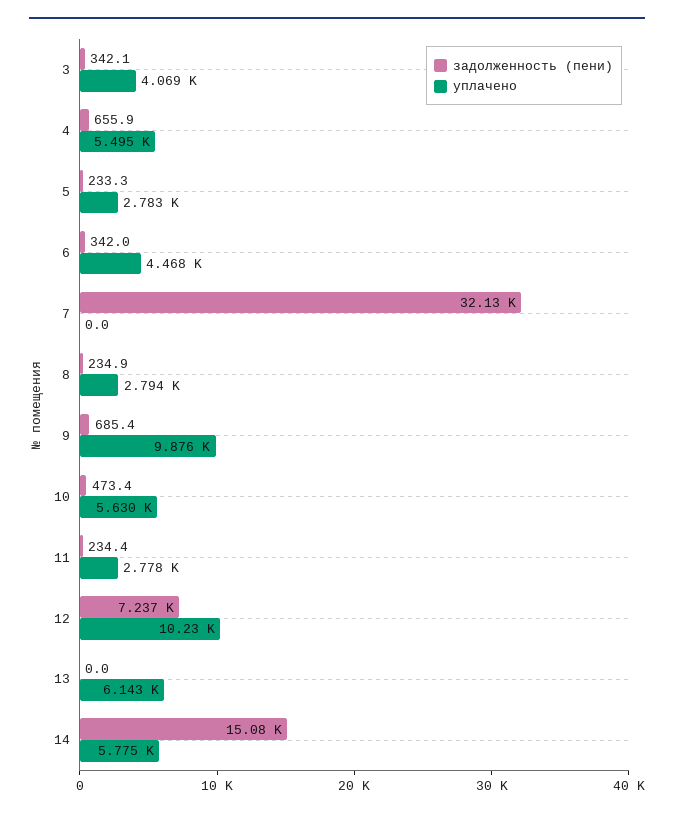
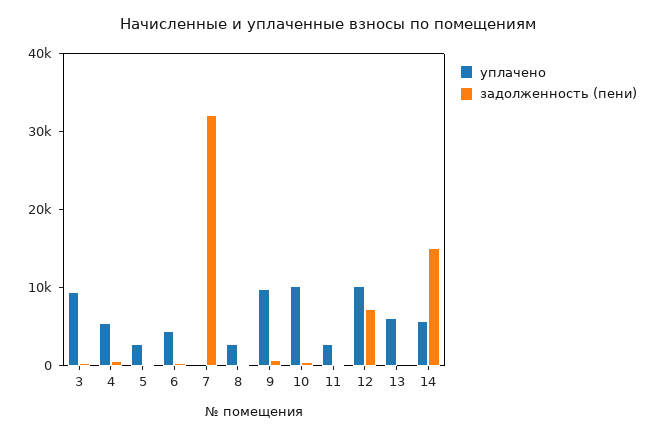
уплачено, 3: 4069 -> 10000
уплачено, 10: 5630 -> 10000

